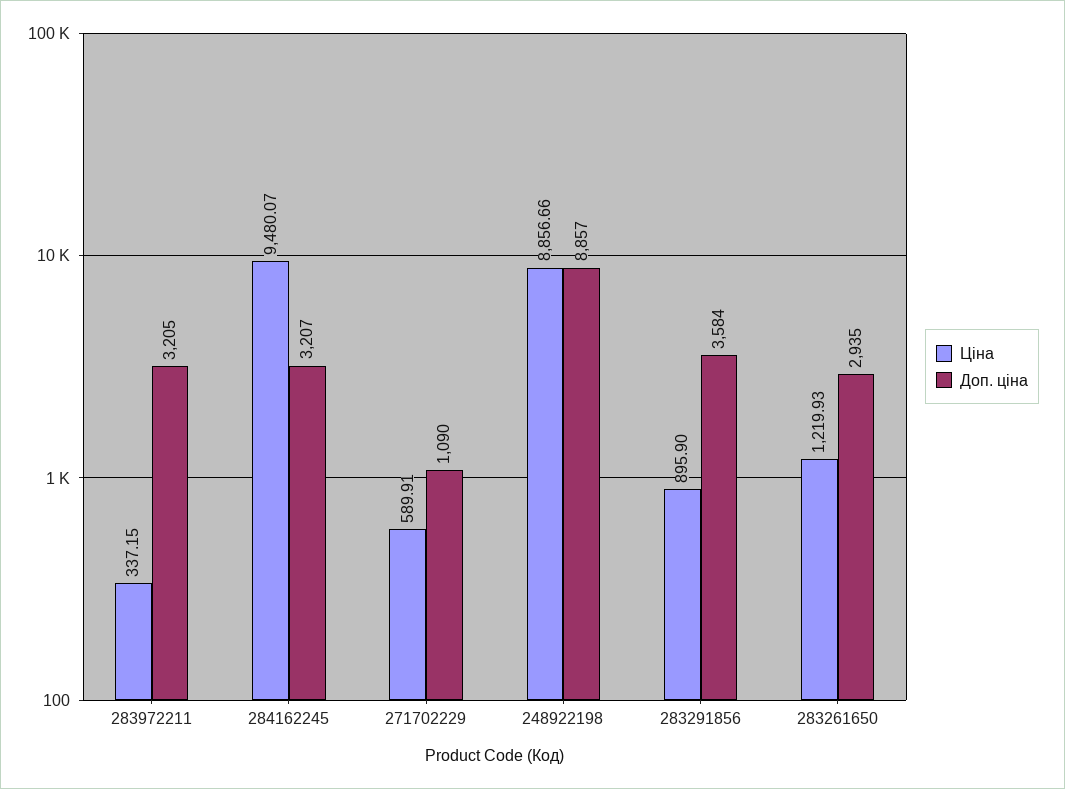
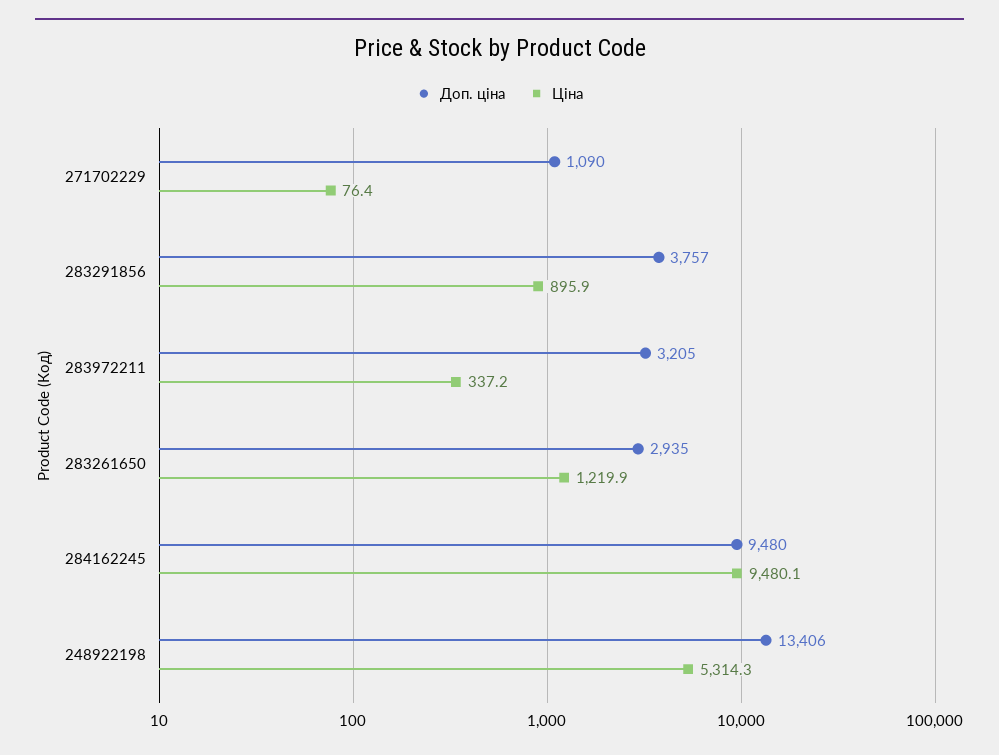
Доп. ціна, 284162245: 3207 -> 9480
Ціна, 271702229: 589.91 -> 76.4
Ціна, 248922198: 8856.66 -> 5314.3
Доп. ціна, 248922198: 8857 -> 13406
Доп. ціна, 283291856: 3584 -> 3757

